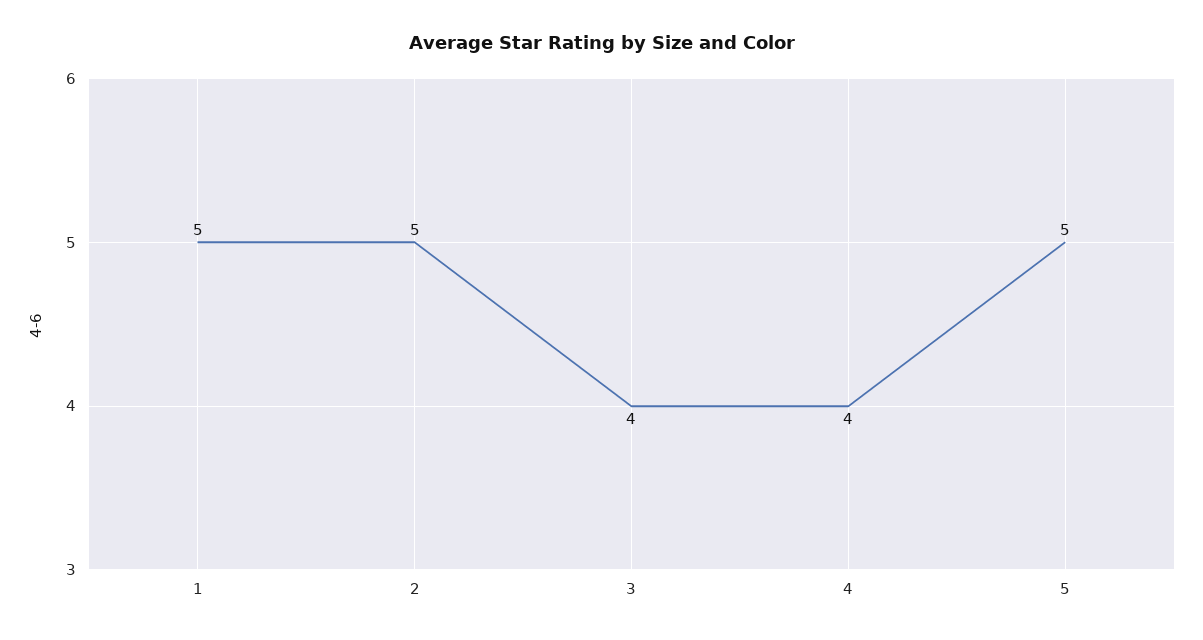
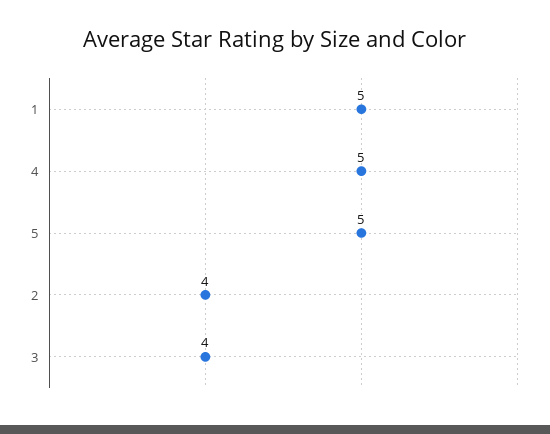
2: 5 -> 4
4: 4 -> 5

